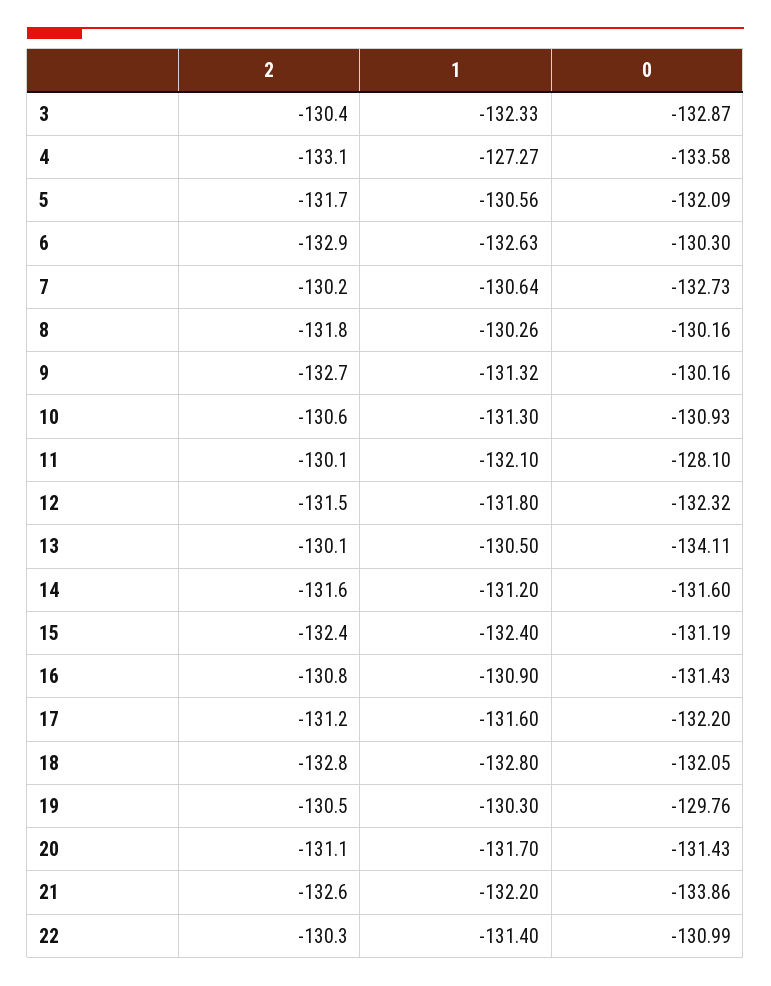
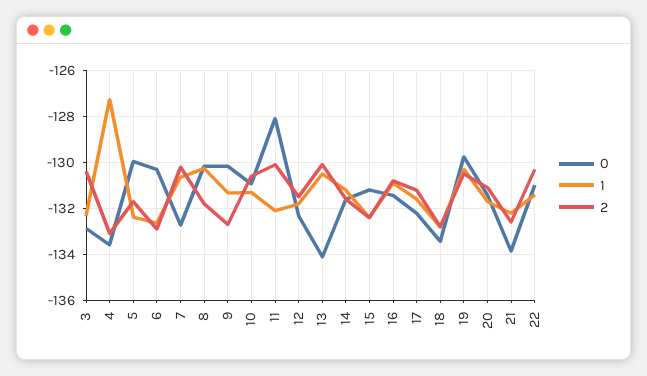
1, 5: -130.56 -> -132.5
0, 5: -132.09 -> -130
0, 18: -132.05 -> -133.5

